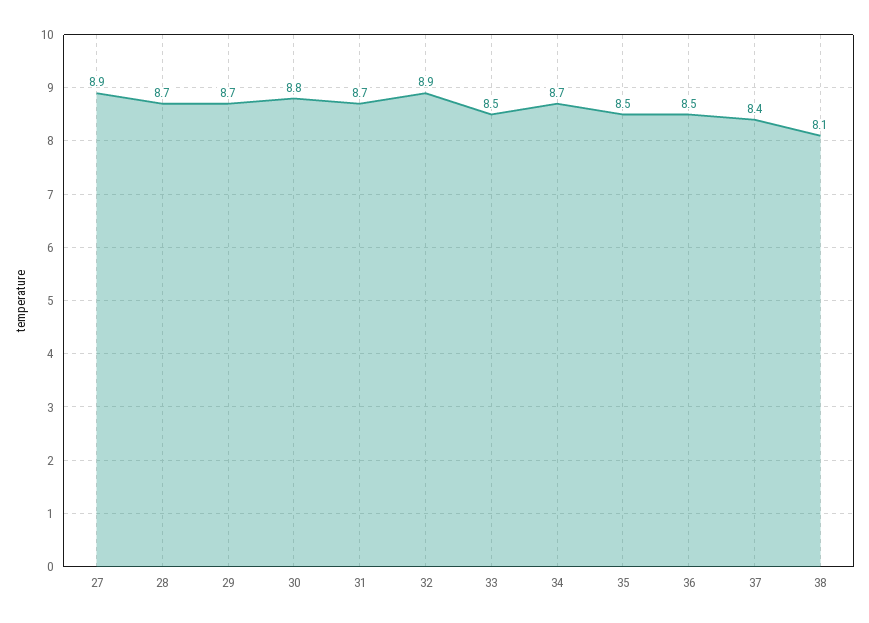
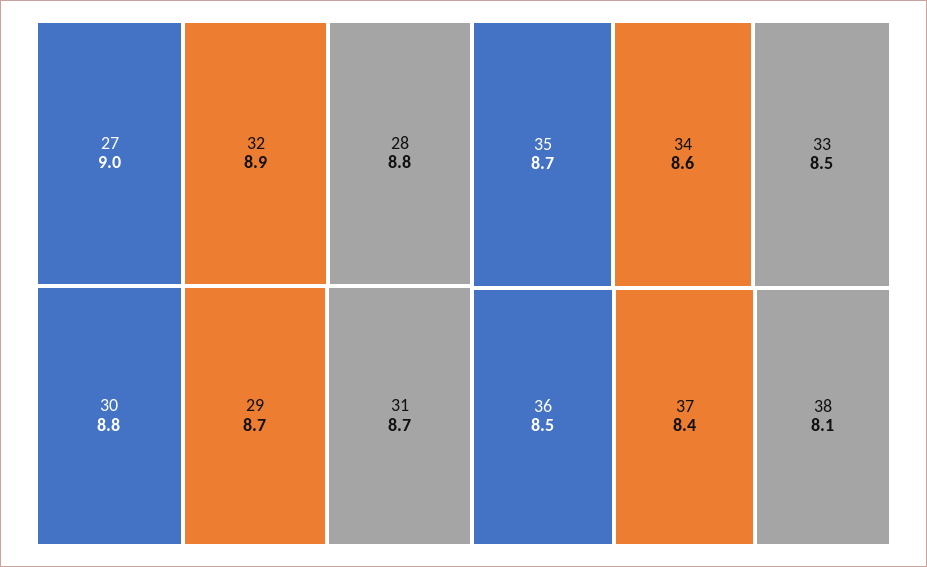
27: 8.9 -> 9
28: 8.7 -> 8.8
34: 8.7 -> 8.6
35: 8.5 -> 8.7

